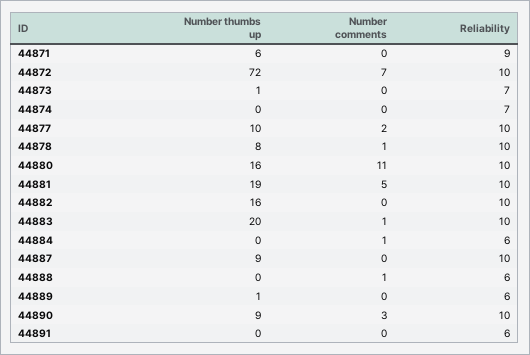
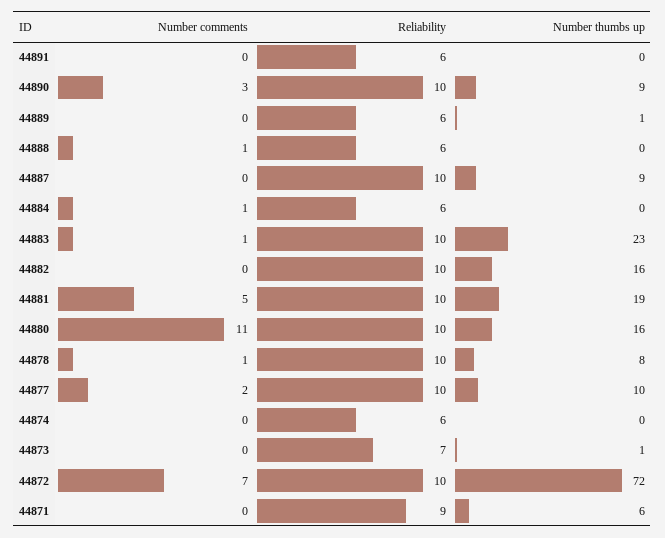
Reliability, 44874: 7 -> 6
Number thumbs up, 44883: 20 -> 23

